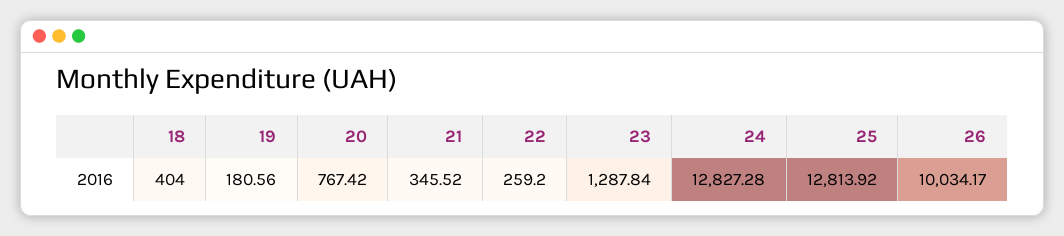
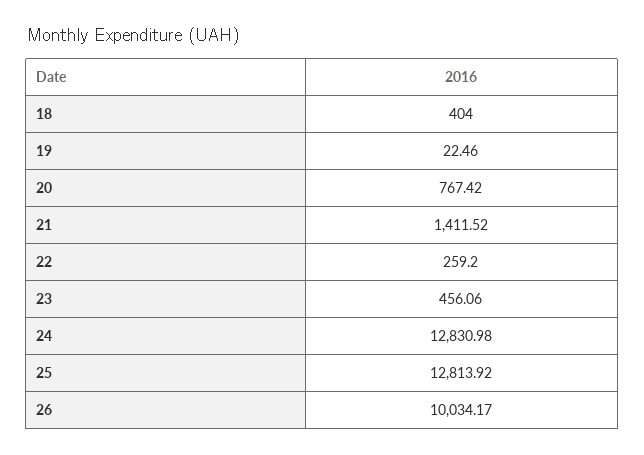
19: 180.56 -> 22.46
21: 345.52 -> 1411.52
23: 1287.84 -> 456.06
24: 12827.28 -> 12830.98

